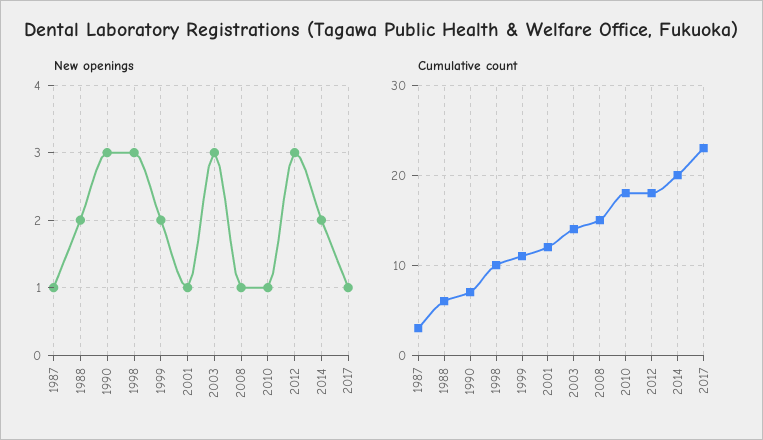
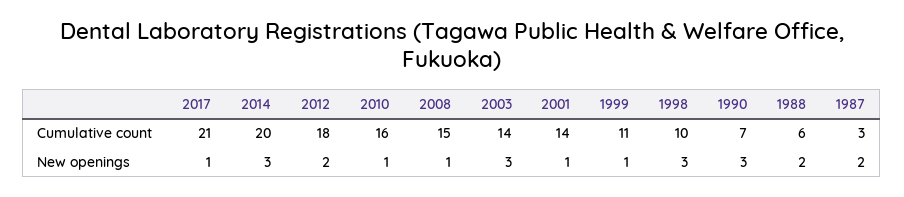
New openings, 1987: 1 -> 2
New openings, 1999: 2 -> 1
New openings, 2012: 3 -> 2
New openings, 2014: 2 -> 3
Cumulative count, 2001: 12 -> 14
Cumulative count, 2010: 18 -> 16
Cumulative count, 2017: 23 -> 21

